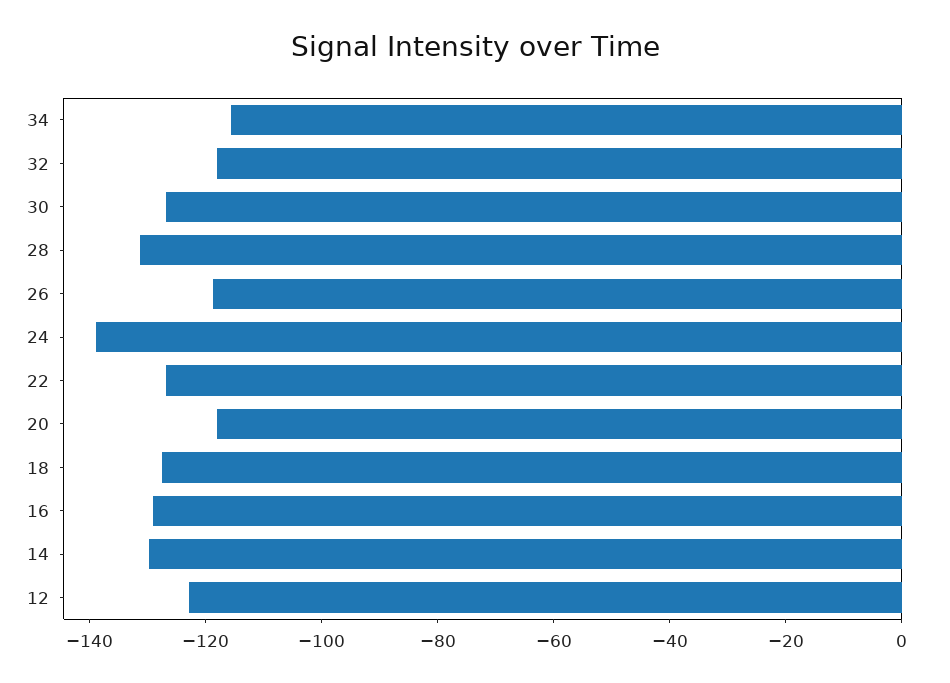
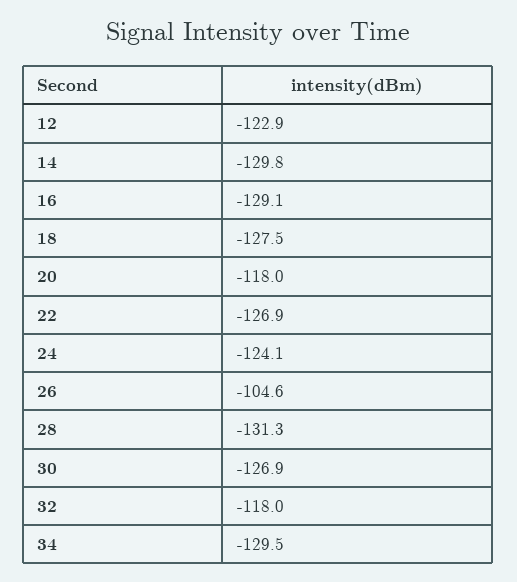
34: -115 -> -129.5
26: -120 -> -104.6
24: -140 -> -124.1

